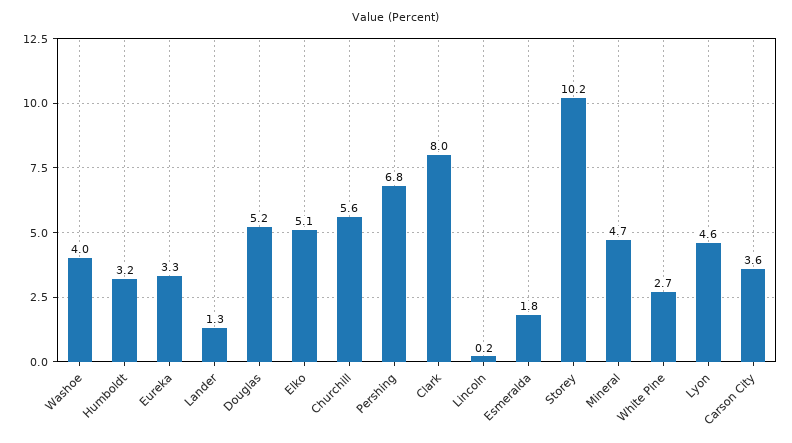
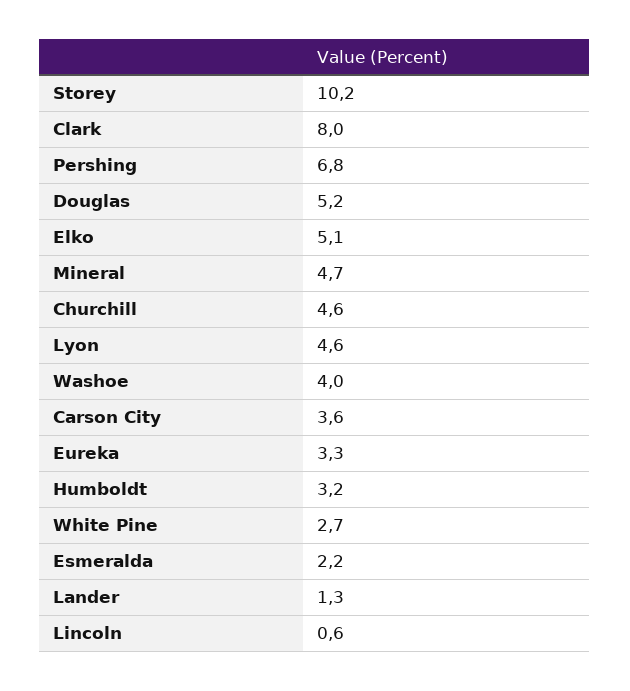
Churchill: 5.6 -> 4.6
Lincoln: 0.2 -> 0.6
Esmeralda: 1.8 -> 2.2

